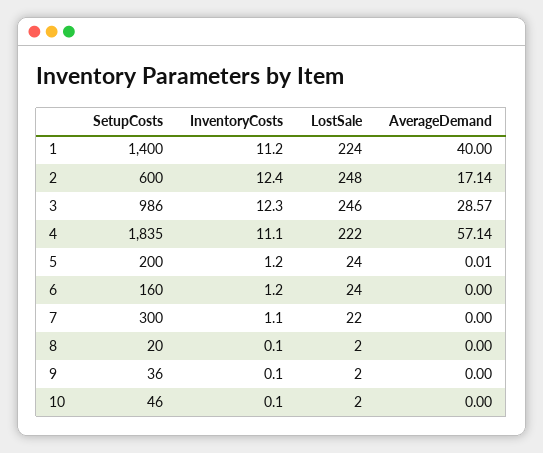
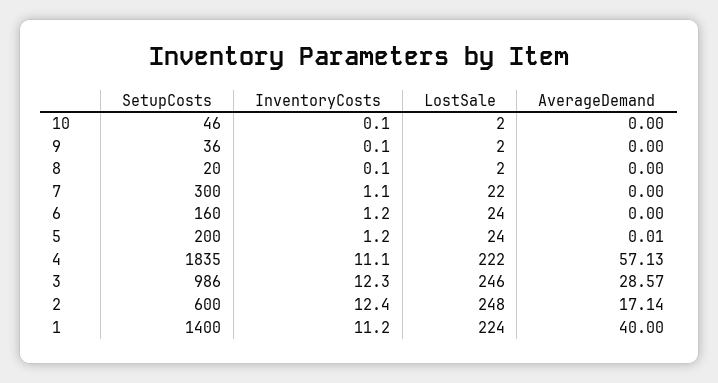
AverageDemand, 4: 57.14 -> 57.13

